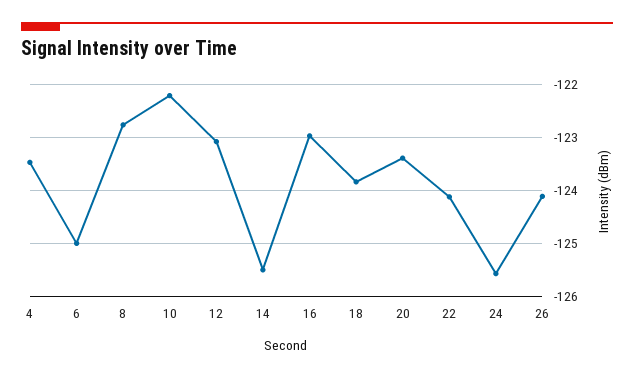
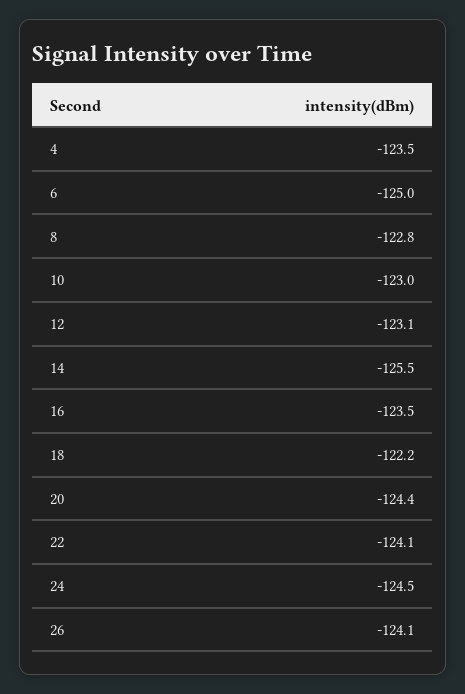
10: -122.2 -> -123
16: -123 -> -123.5
18: -123.8 -> -122.2
20: -123.4 -> -124.4
24: -125.6 -> -124.5

